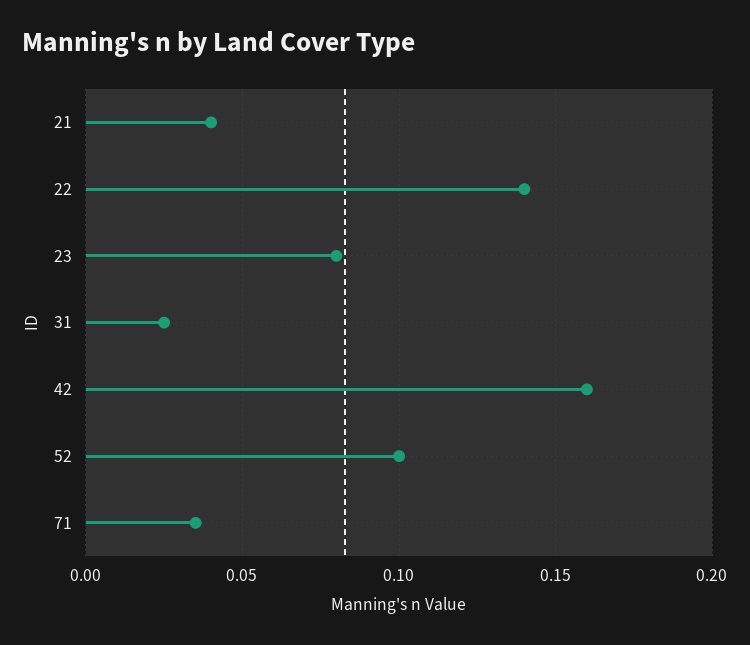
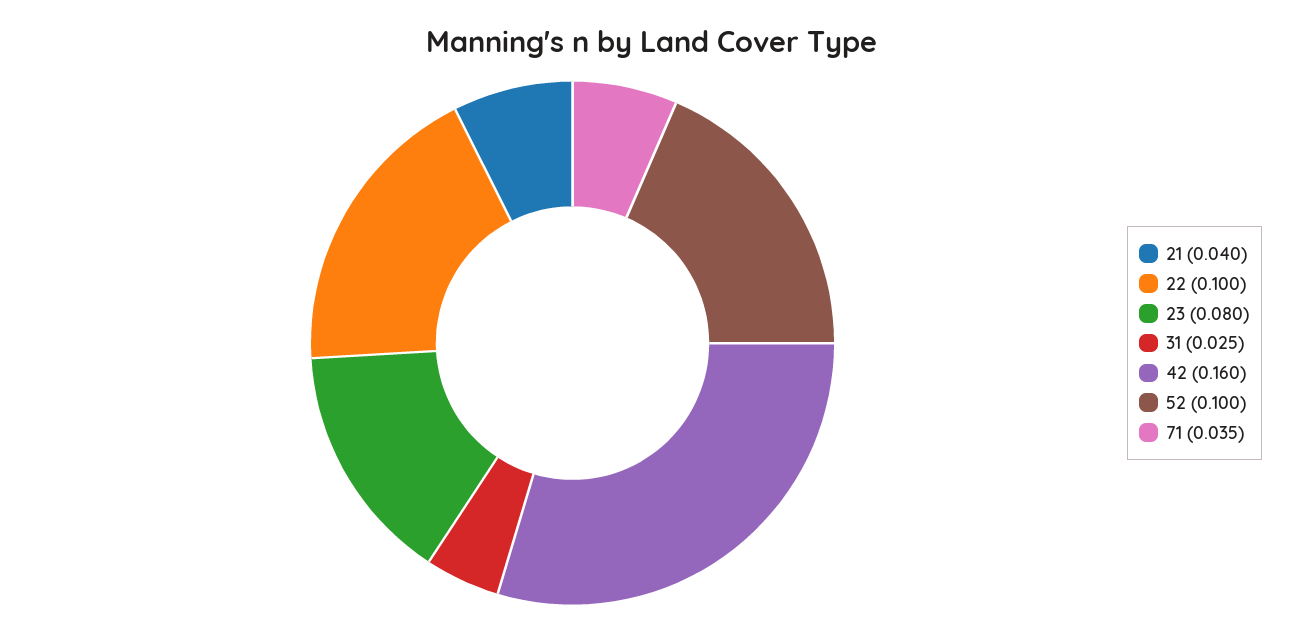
22: 0.14 -> 0.1

